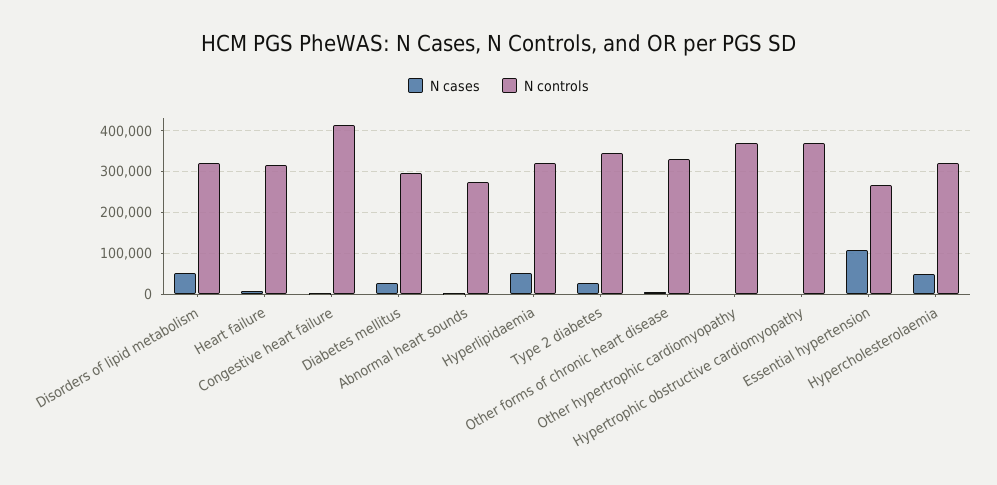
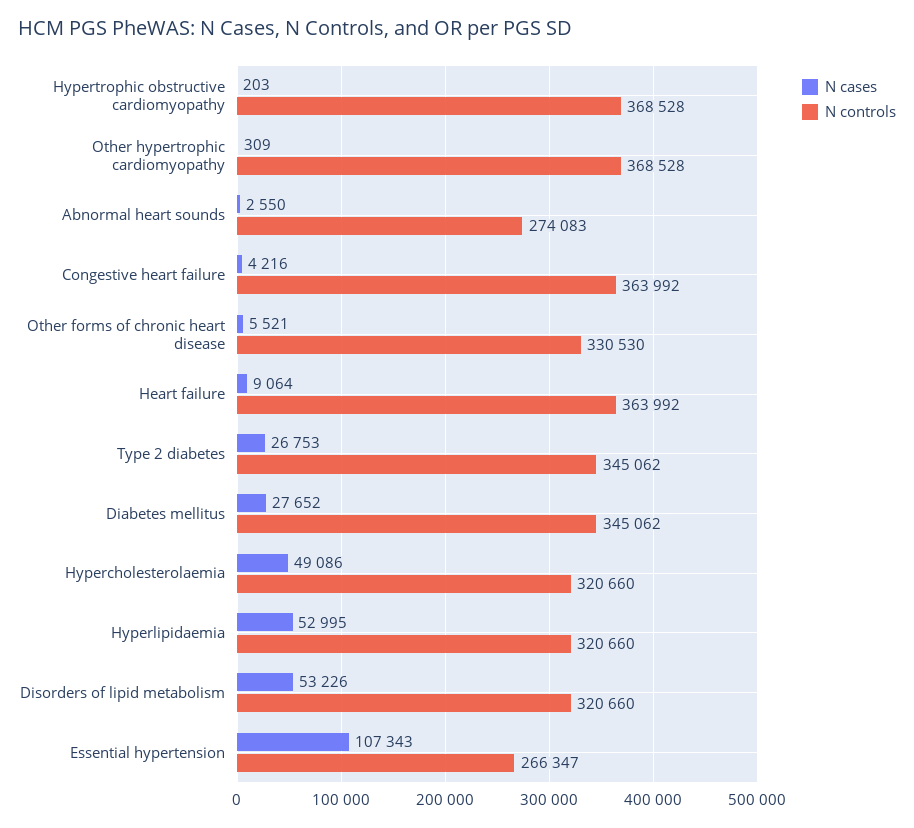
N controls, Heart failure: 320000 -> 363992
N controls, Congestive heart failure: 420000 -> 363992
N controls, Diabetes mellitus: 300000 -> 345062

